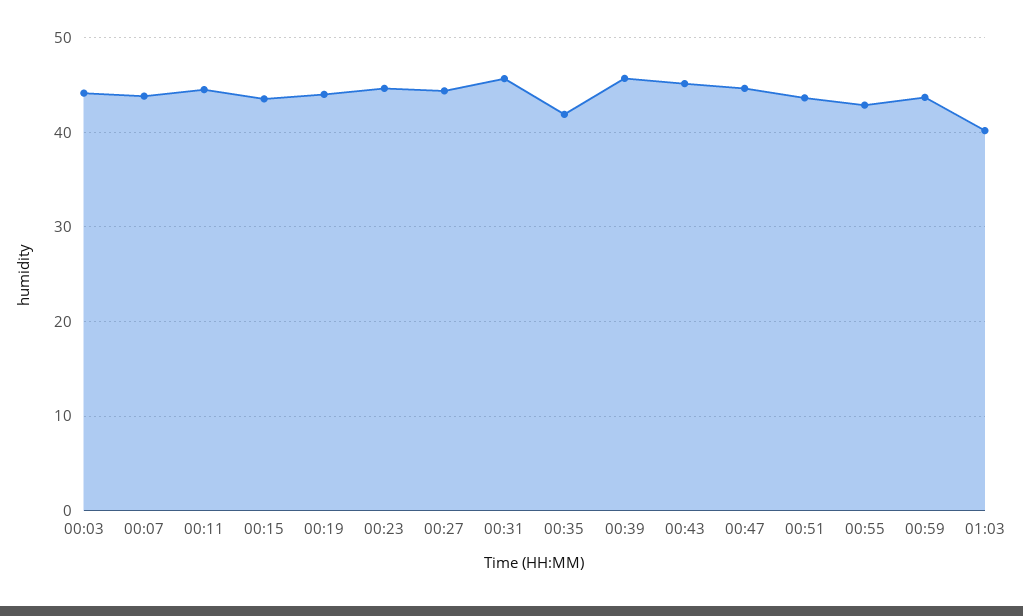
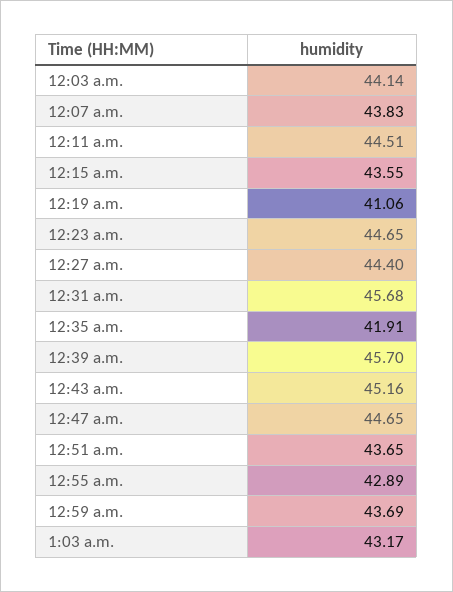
00:19: 44 -> 41.06
01:03: 40 -> 43.17

